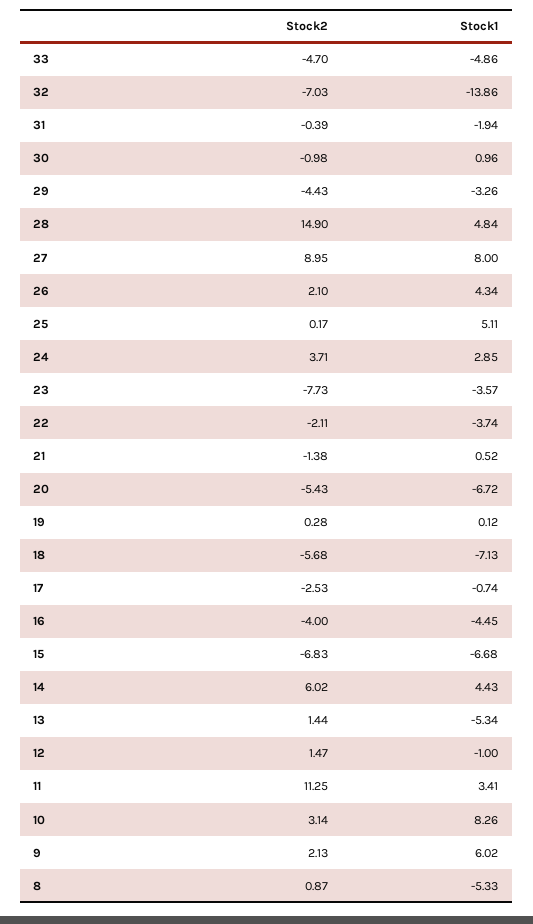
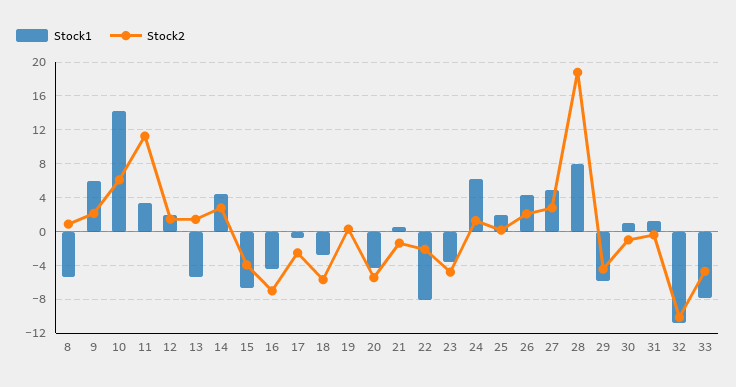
Stock1, 33: -4.86 -> -8
Stock2, 32: -7.03 -> -10
Stock1, 32: -13.86 -> -11
Stock1, 31: -1.94 -> 1
Stock1, 29: -3.26 -> -6
Stock2, 28: 14.9 -> 19
Stock1, 28: 4.84 -> 8
Stock2, 27: 8.95 -> 3
Stock1, 27: 8 -> 5
Stock1, 25: 5.11 -> 2
Stock2, 24: 3.71 -> 1
Stock1, 24: 2.85 -> 6
Stock2, 23: -7.73 -> -5
Stock1, 22: -3.74 -> -8
Stock1, 20: -6.72 -> -4
Stock1, 18: -7.13 -> -3
Stock2, 16: -4 -> -7
Stock2, 15: -6.83 -> -4
Stock2, 14: 6.02 -> 3
Stock1, 12: -1 -> 2
Stock2, 10: 3.14 -> 6
Stock1, 10: 8.26 -> 14

